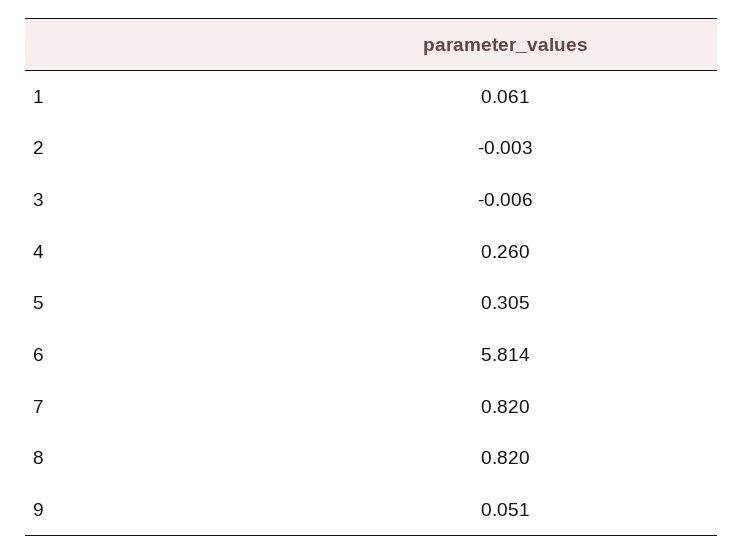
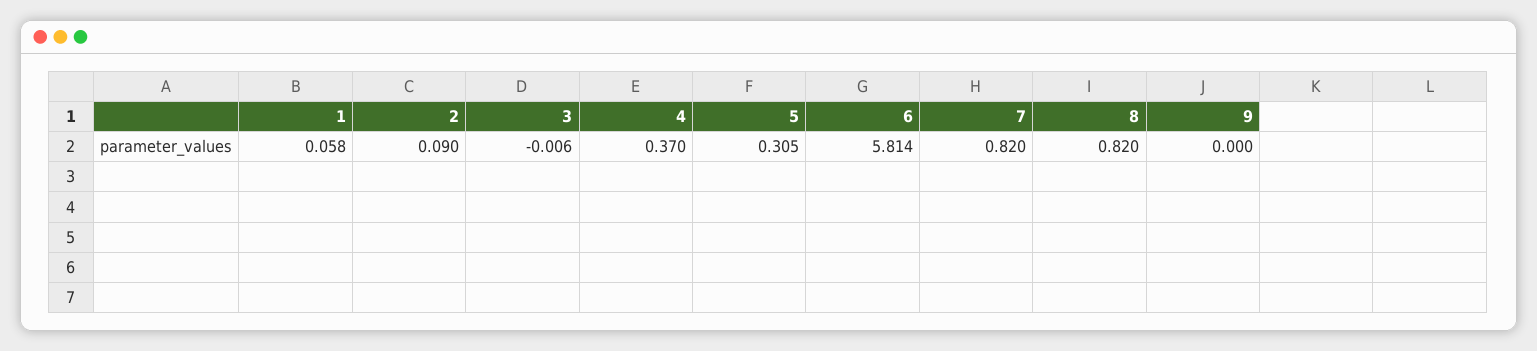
1: 0.061 -> 0.058
2: -0.003 -> 0.09
4: 0.26 -> 0.37
9: 0.051 -> 0

